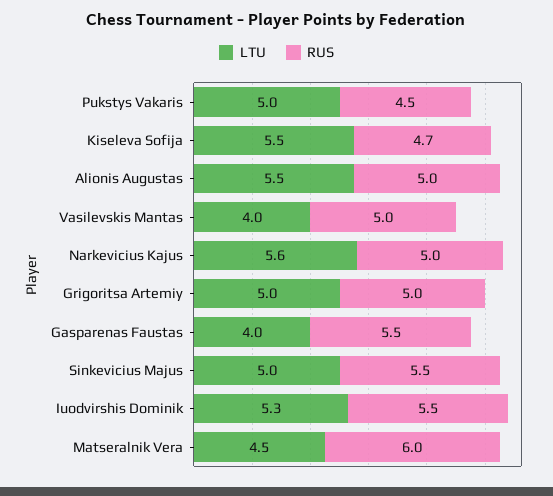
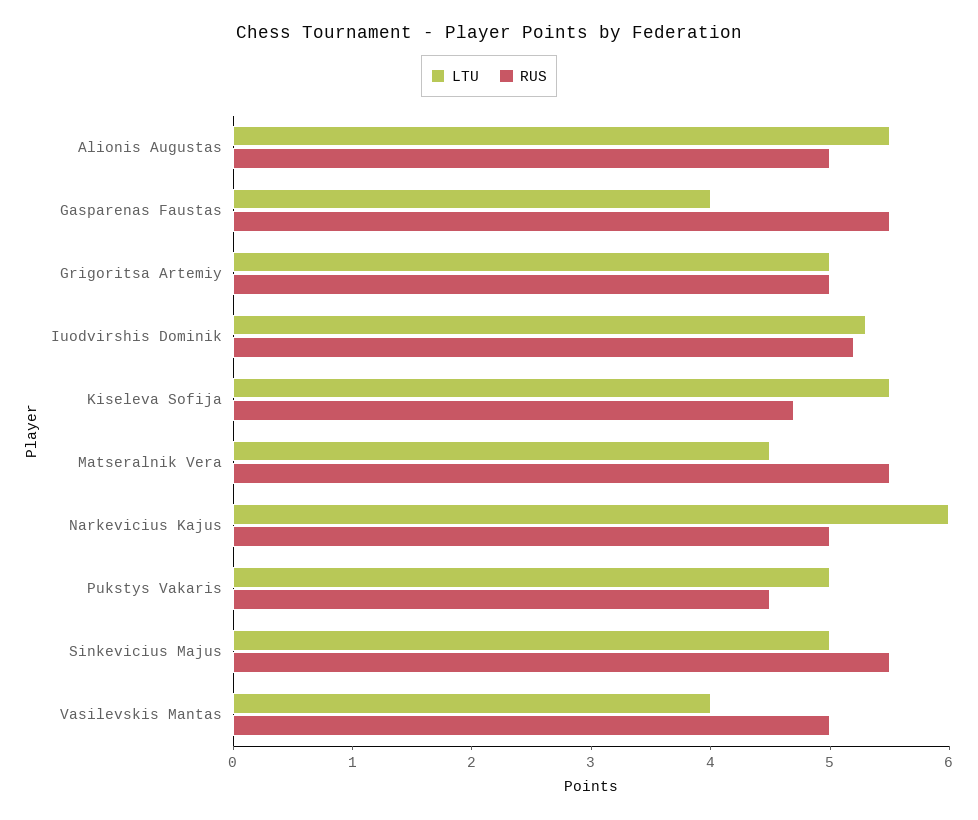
LTU, Narkevicius Kajus: 5.6 -> 6
RUS, Iuodvirshis Dominik: 5.5 -> 5.2
RUS, Matseralnik Vera: 6 -> 5.5

